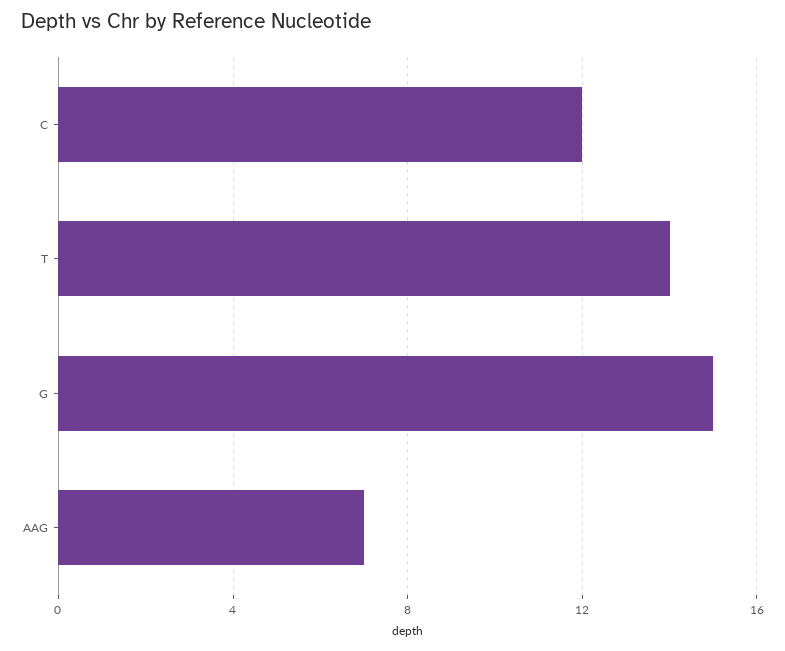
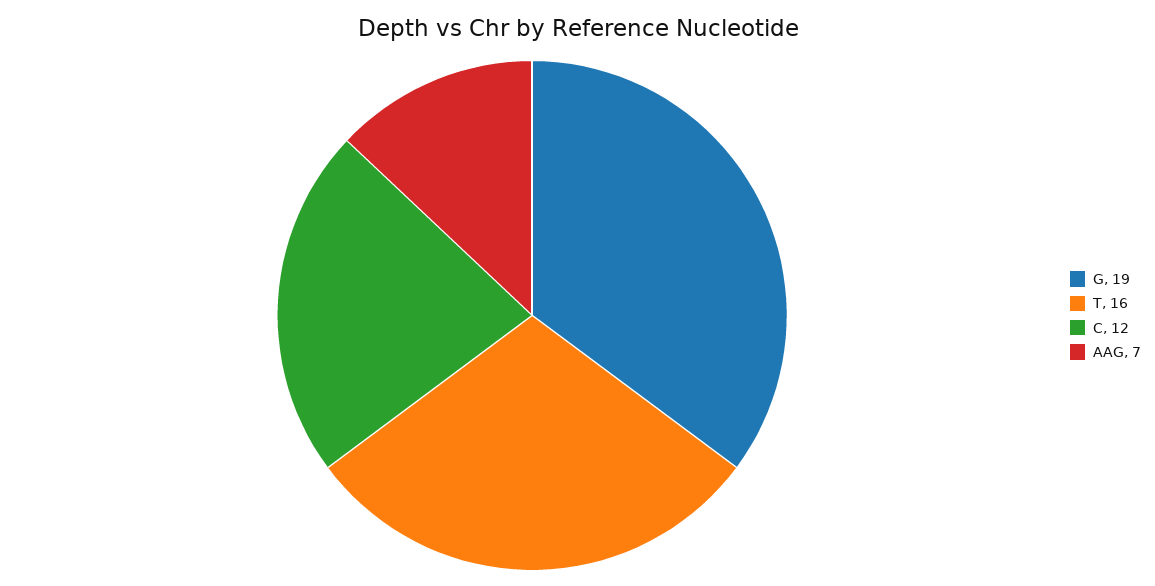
T: 14 -> 16
G: 15 -> 19

